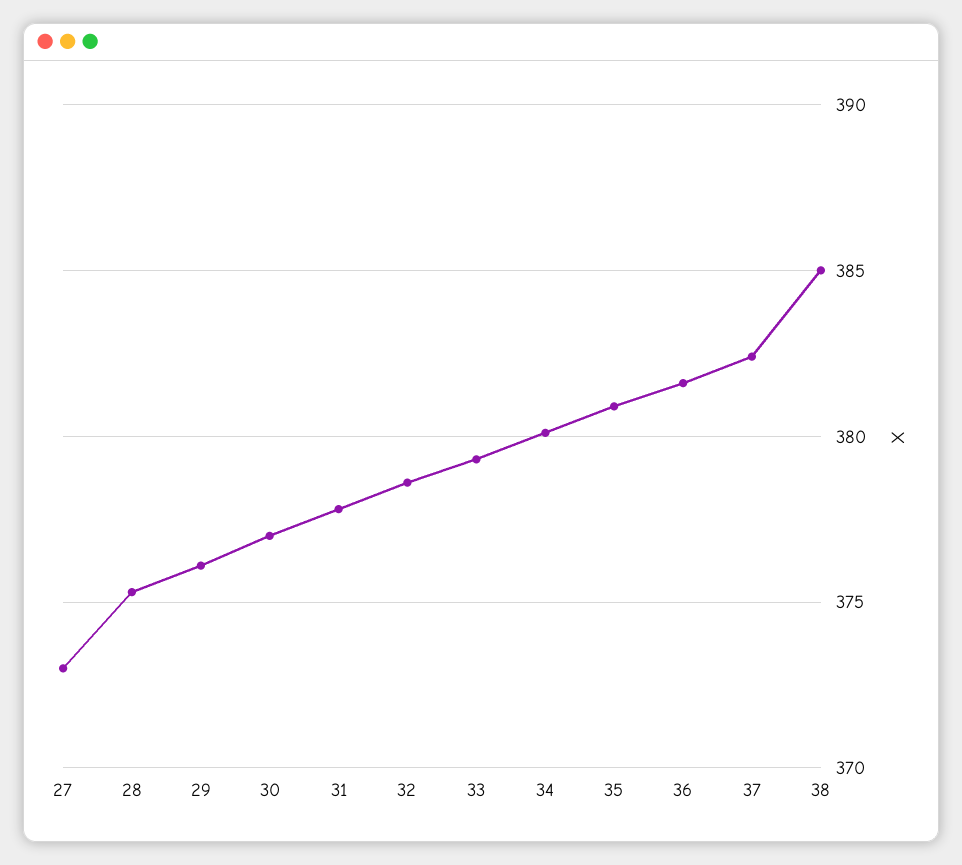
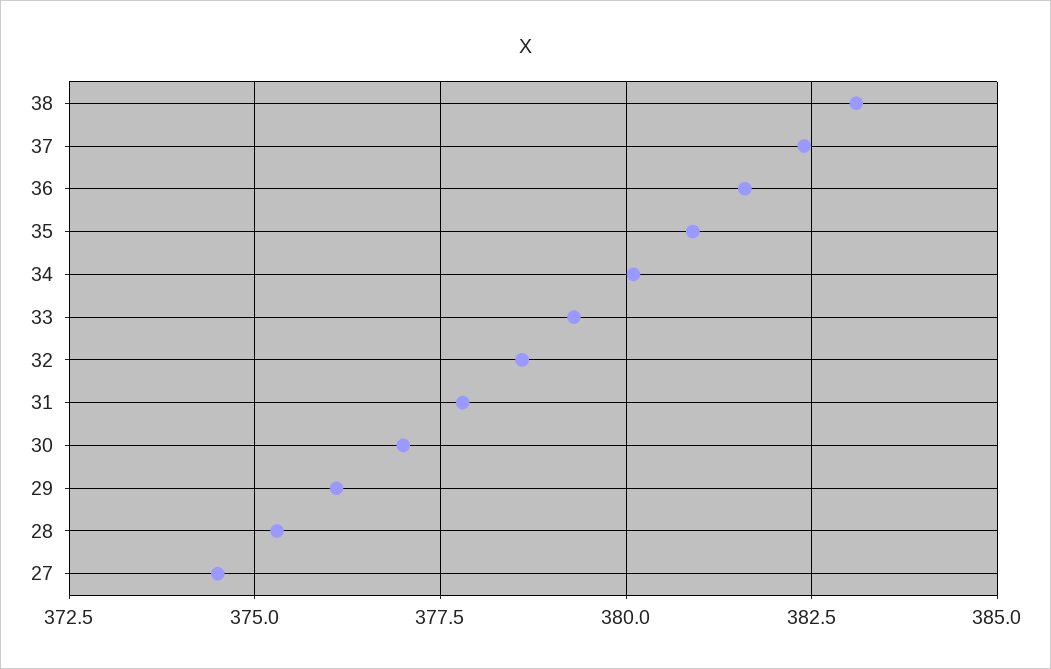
27: 373 -> 374.5
38: 385 -> 383

